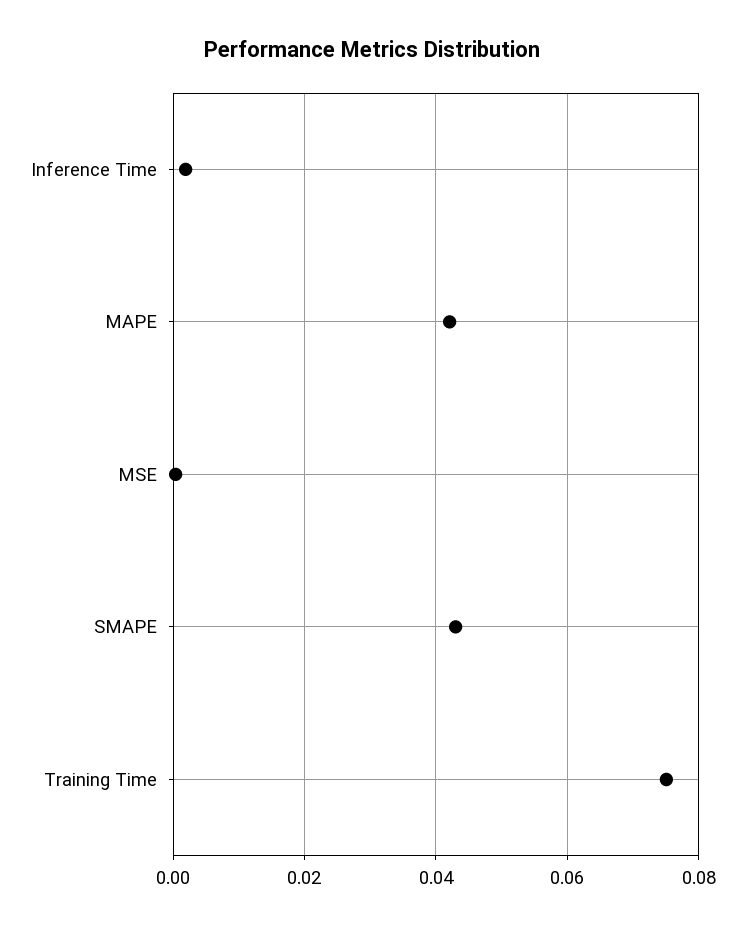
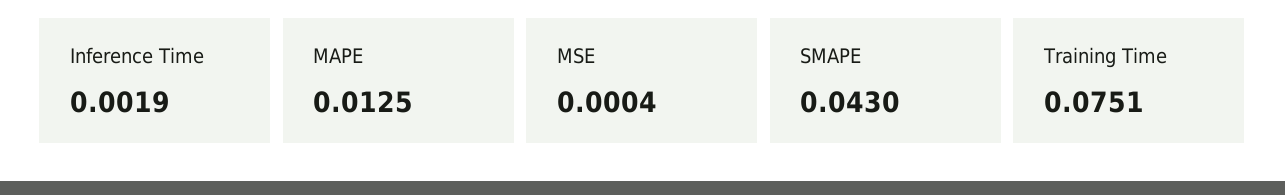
MAPE: 0.042 -> 0.0125

